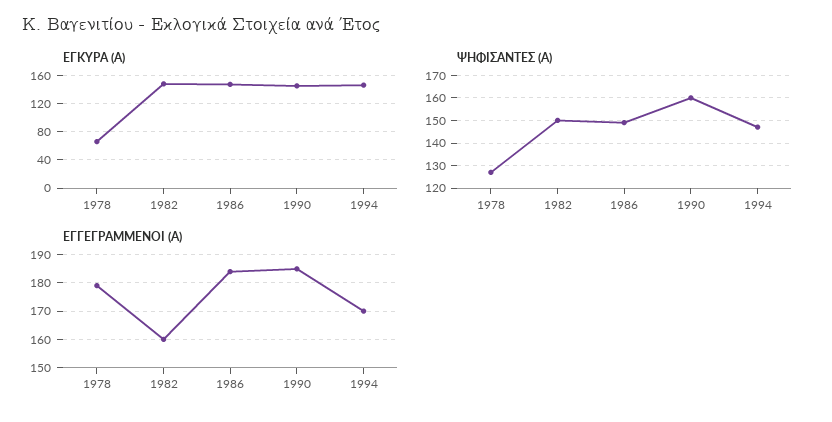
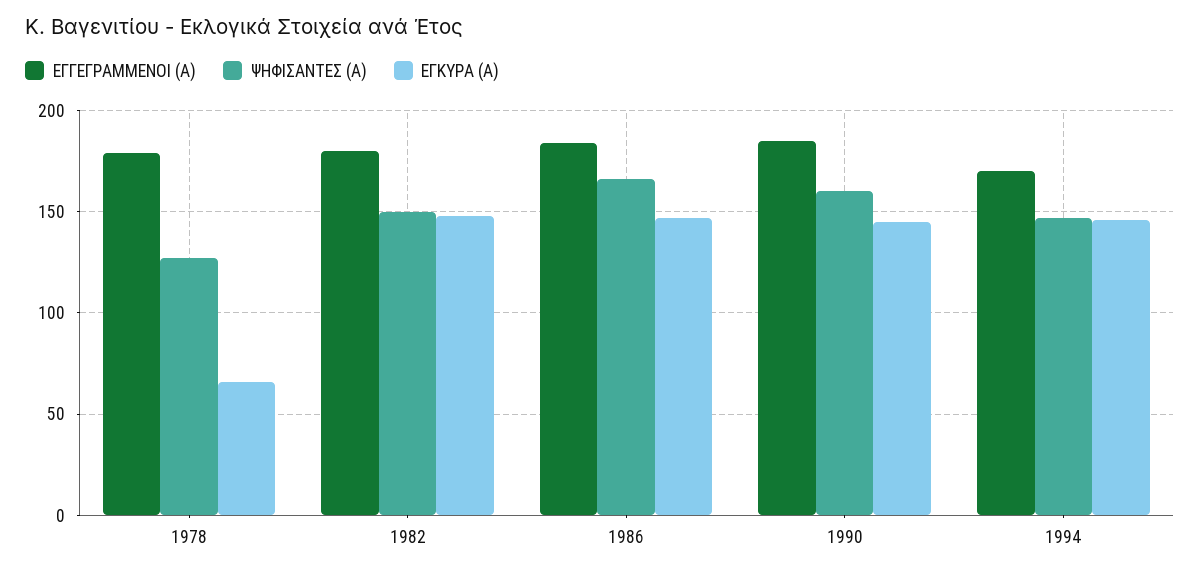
ΨΗΦΙΣΑΝΤΕΣ (Α), 1986: 150 -> 165
ΕΓΓΕΓΡΑΜΜΕΝΟΙ (Α), 1982: 160 -> 180

